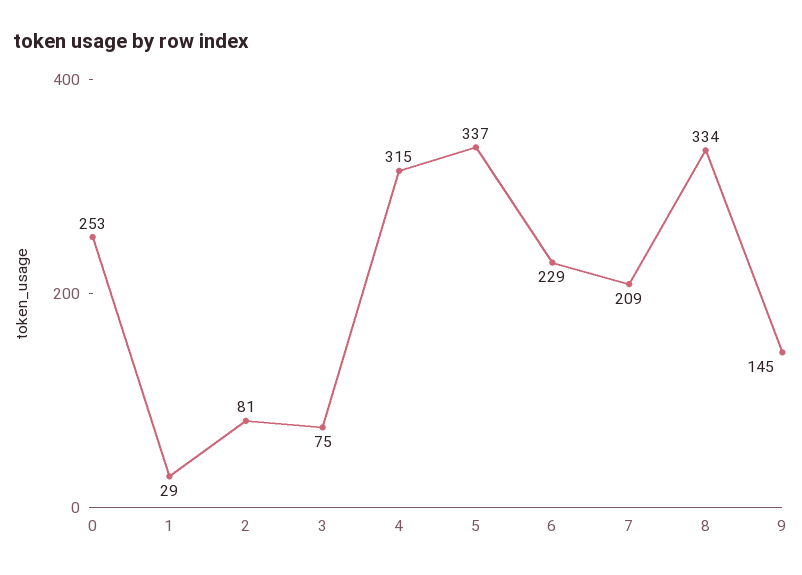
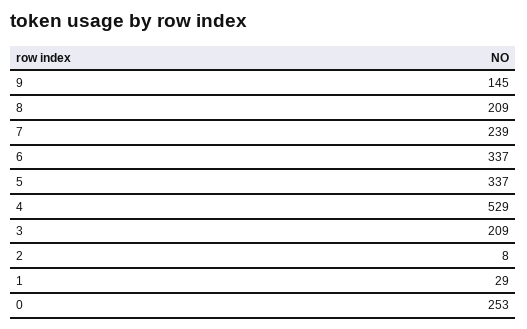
2: 81 -> 8
3: 75 -> 209
4: 315 -> 529
6: 229 -> 337
7: 209 -> 239
8: 334 -> 209

